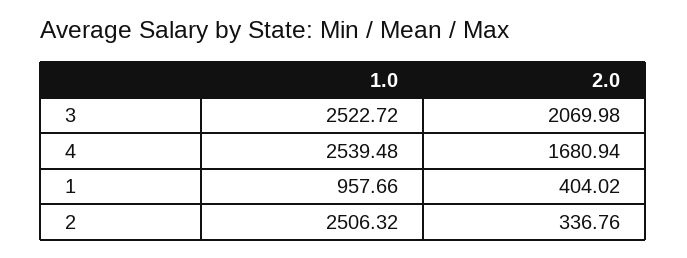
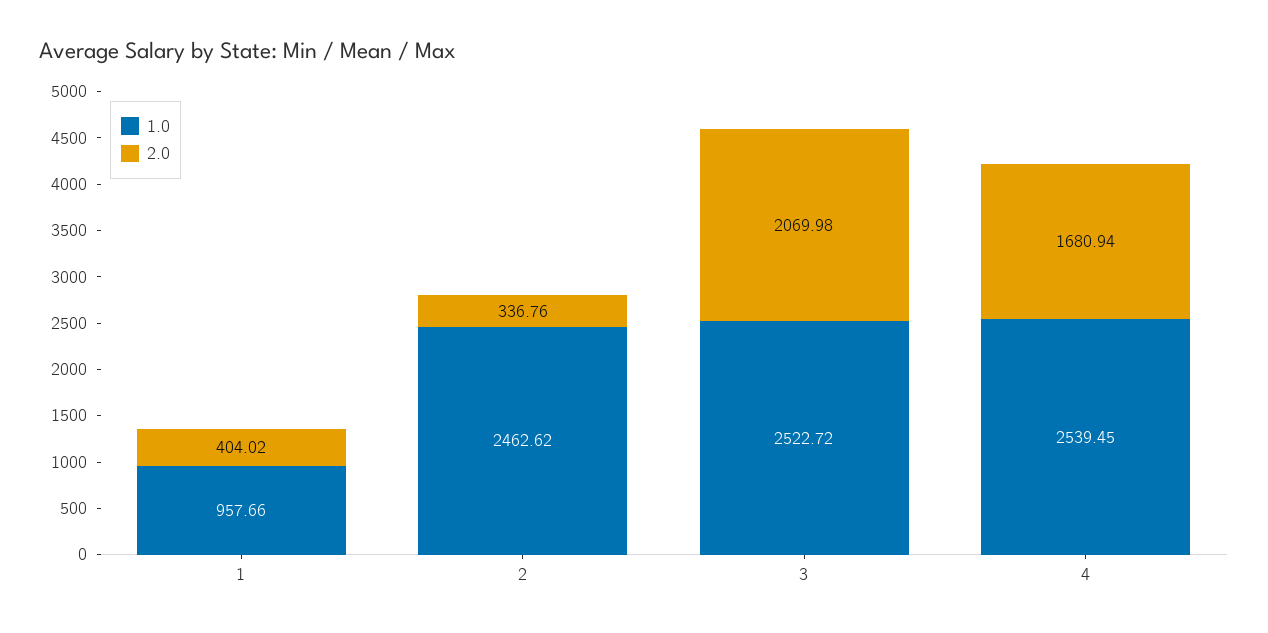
1.0, 4: 2539.48 -> 2539.45
1.0, 2: 2506.32 -> 2462.62

